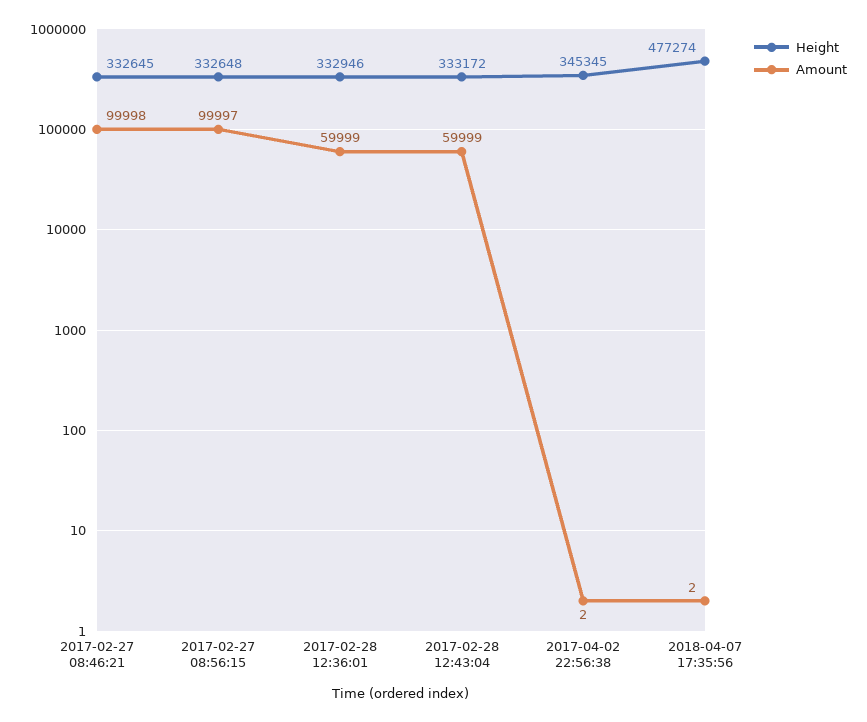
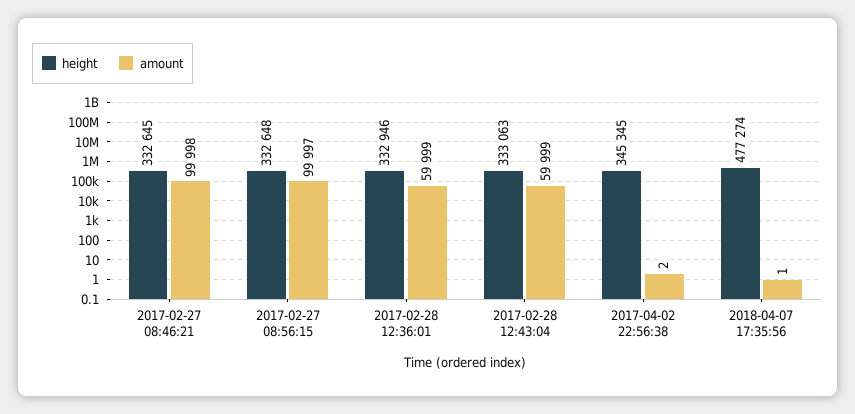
Height, 2017-02-28 12:43:04: 333172 -> 333063
Amount, 2018-04-07 17:35:56: 2 -> 1

